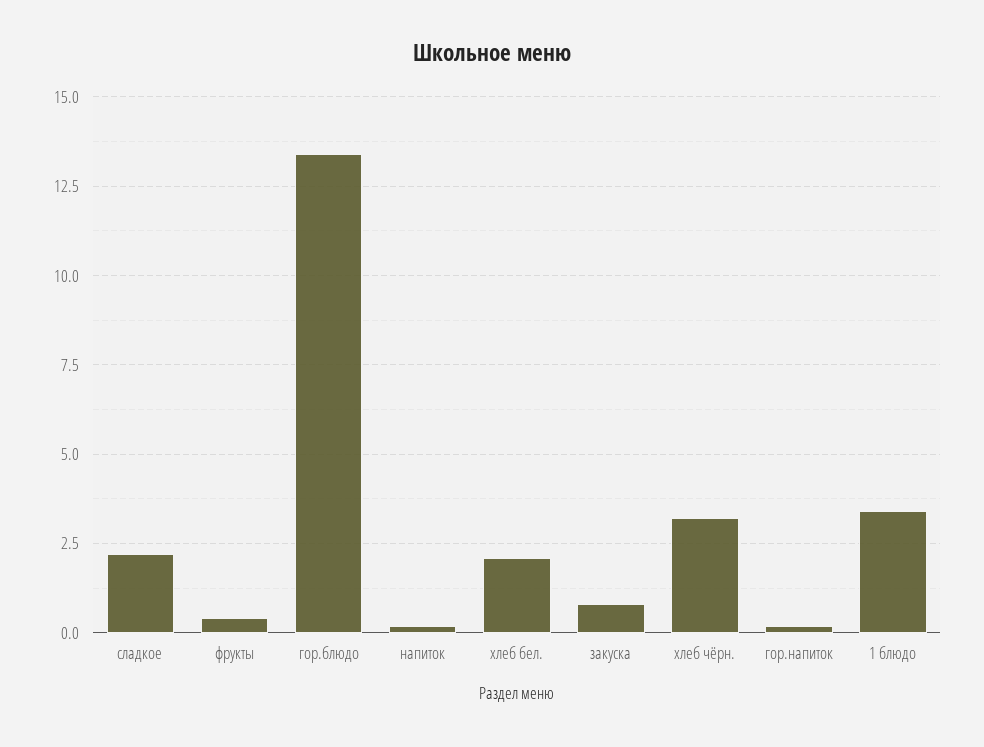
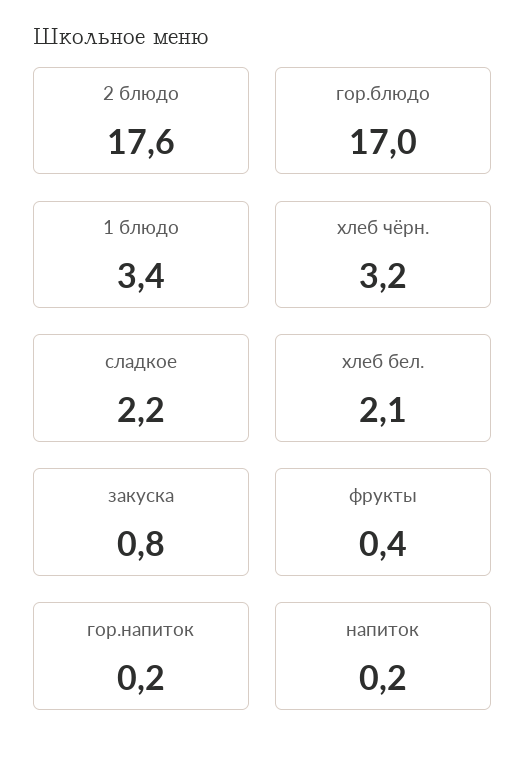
гор.блюдо: 13.5 -> 17
2 блюдо: none -> 17.6

